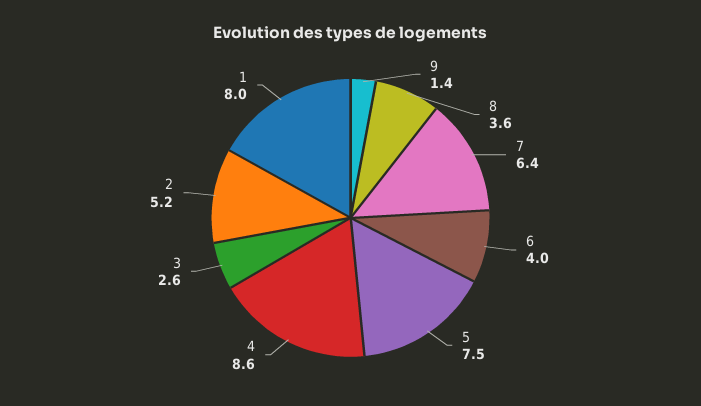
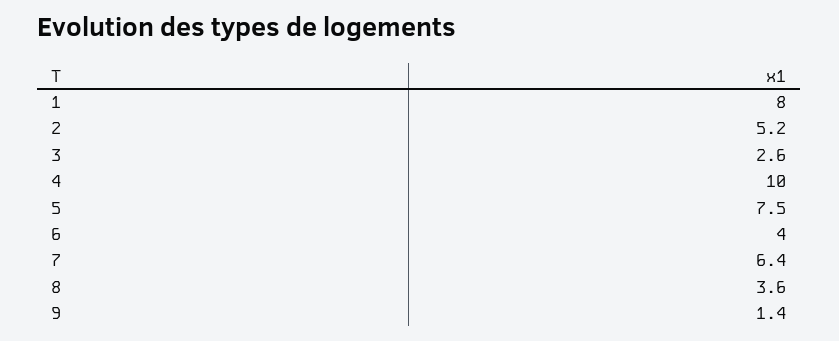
4: 8.6 -> 10

